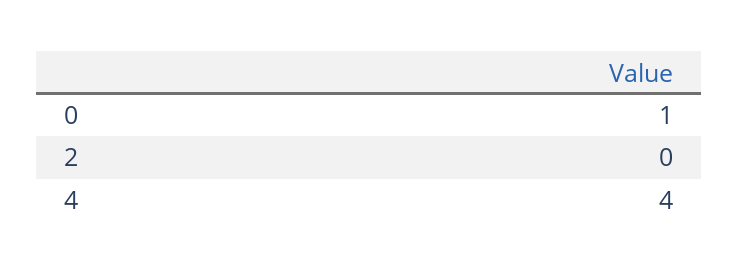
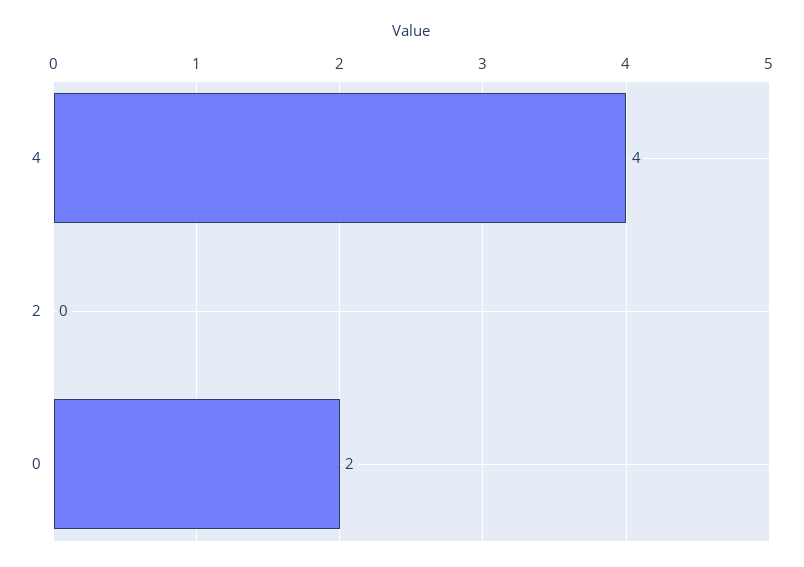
0: 1 -> 2

